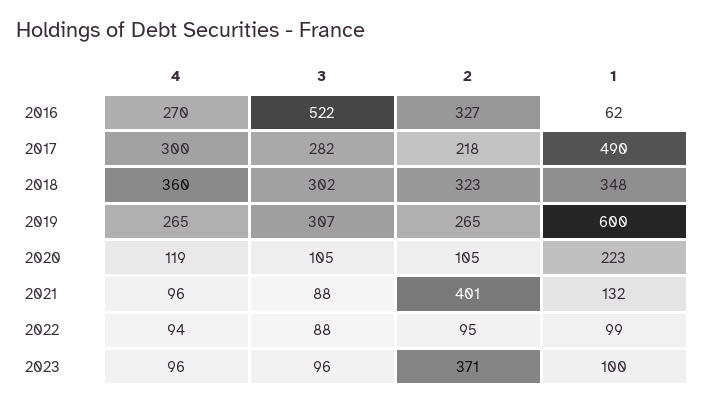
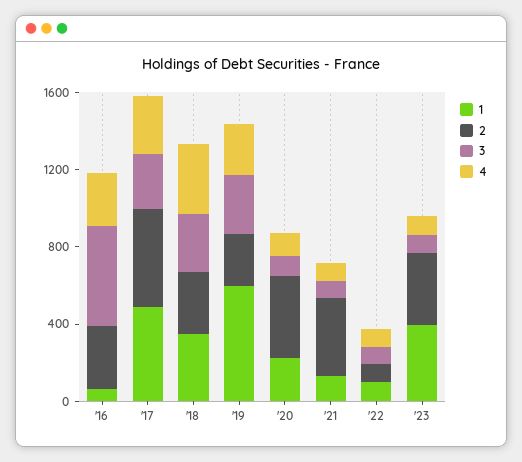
2, 2017: 218 -> 500
2, 2020: 105 -> 400
1, 2023: 100 -> 400

